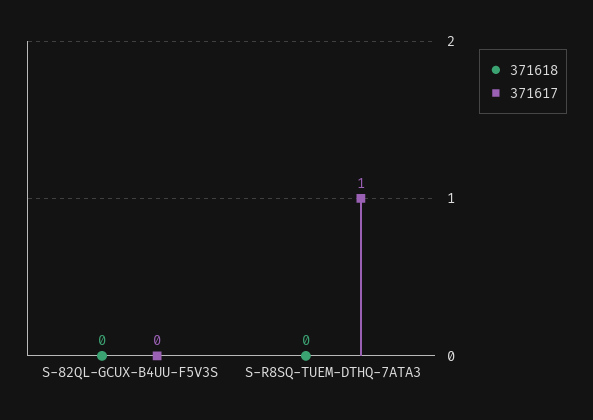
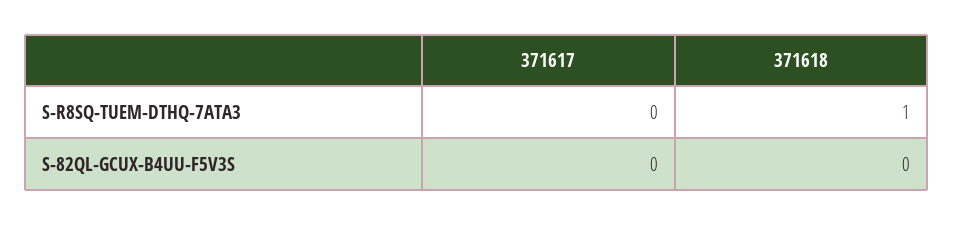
371618, S-R8SQ-TUEM-DTHQ-7ATA3: 0 -> 1
371617, S-R8SQ-TUEM-DTHQ-7ATA3: 1 -> 0

